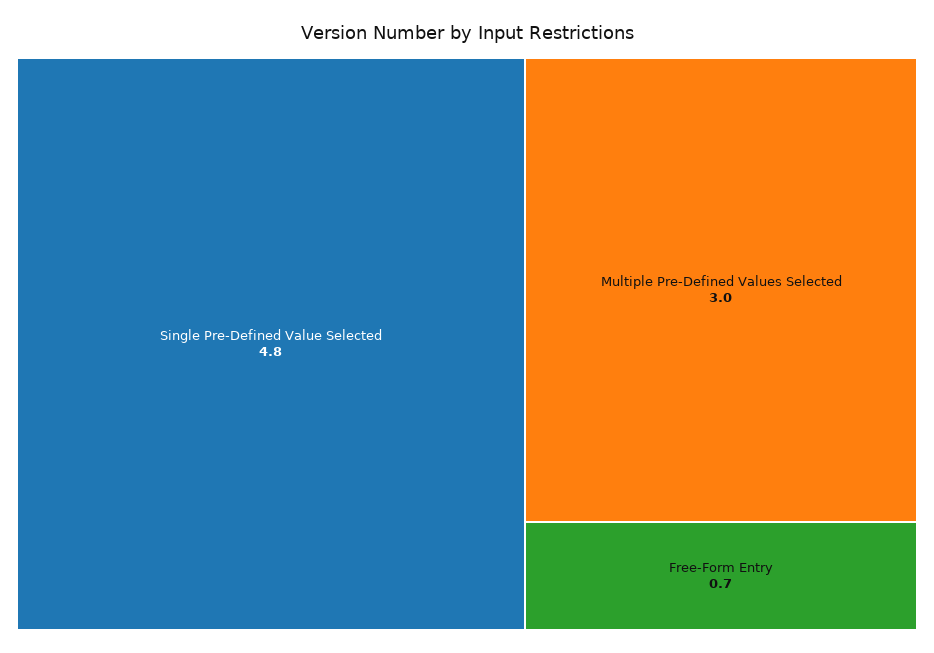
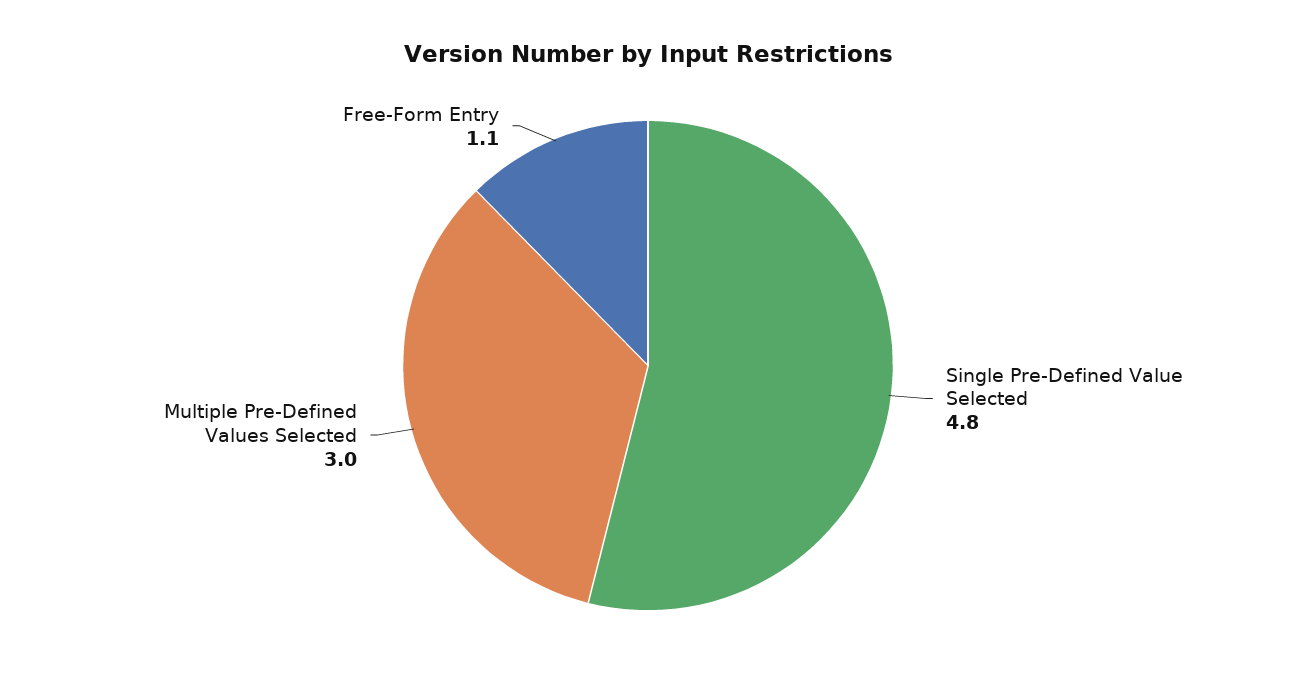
Free-Form Entry: 0.7 -> 1.1

